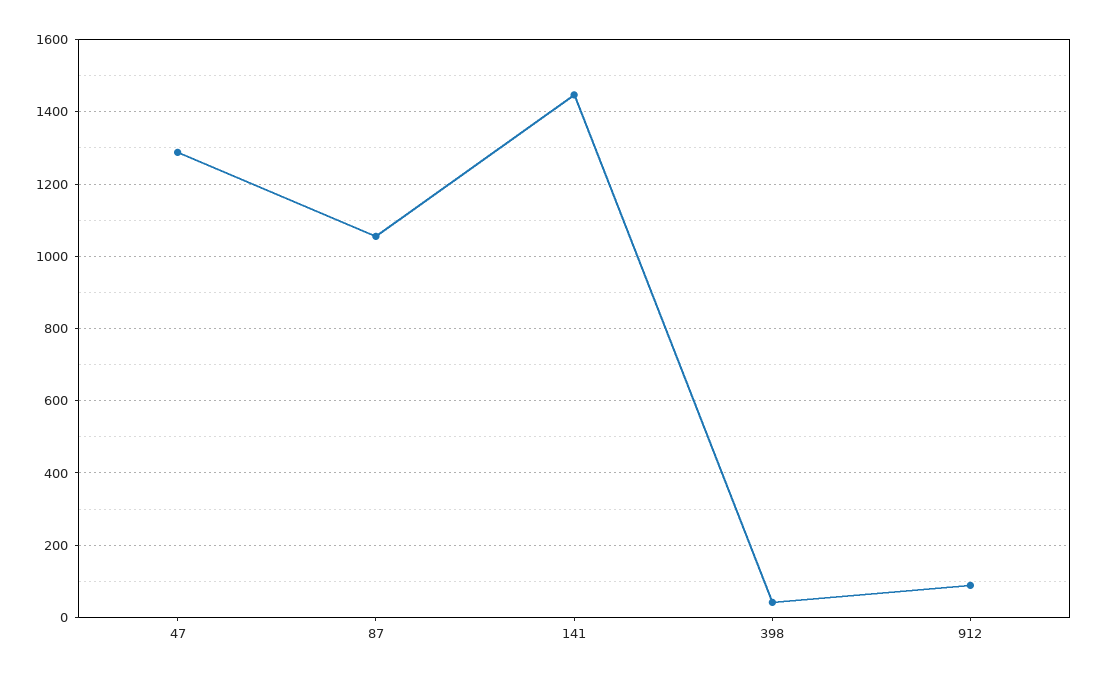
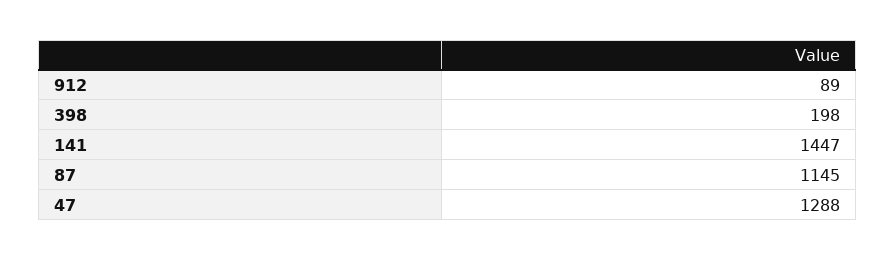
87: 1060 -> 1145
398: 40 -> 198

